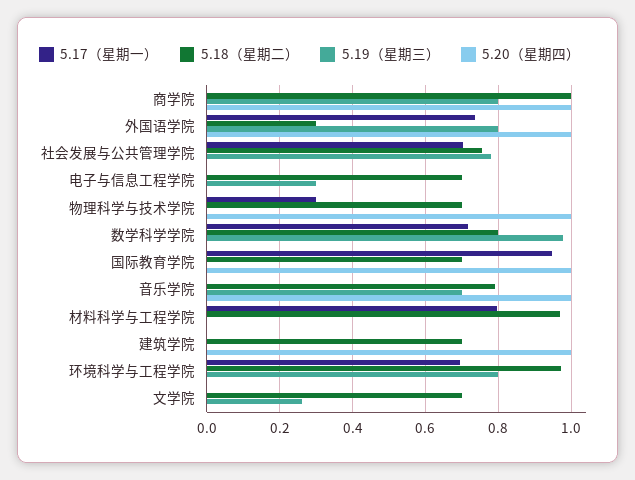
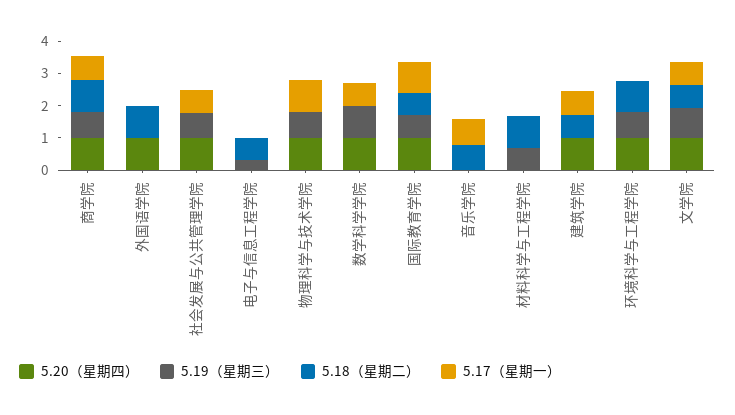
5.17（星期一）, 商学院: 0 -> 0.75
5.17（星期一）, 外国语学院: 0.74 -> 0
5.18（星期二）, 外国语学院: 0.3 -> 1
5.19（星期三）, 外国语学院: 0.8 -> 0
5.18（星期二）, 社会发展与公共管理学院: 0.76 -> 0
5.20（星期四）, 社会发展与公共管理学院: 0 -> 1
5.17（星期一）, 物理科学与技术学院: 0.3 -> 1
5.18（星期二）, 物理科学与技术学院: 0.7 -> 0
5.19（星期三）, 物理科学与技术学院: 0 -> 0.75
5.18（星期二）, 数学科学学院: 0.8 -> 0
5.20（星期四）, 数学科学学院: 0 -> 1
5.19（星期三）, 国际教育学院: 0 -> 0.75
5.17（星期一）, 音乐学院: 0 -> 0.75
5.19（星期三）, 音乐学院: 0.7 -> 0
5.20（星期四）, 音乐学院: 1 -> 0
5.17（星期一）, 材料科学与工程学院: 0.8 -> 0
5.19（星期三）, 材料科学与工程学院: 0 -> 0.75
5.17（星期一）, 建筑学院: 0 -> 0.75
5.17（星期一）, 环境科学与工程学院: 0.7 -> 0
5.20（星期四）, 环境科学与工程学院: 0 -> 1
5.17（星期一）, 文学院: 0 -> 0.75
5.19（星期三）, 文学院: 0.26 -> 1
5.20（星期四）, 文学院: 0 -> 1

